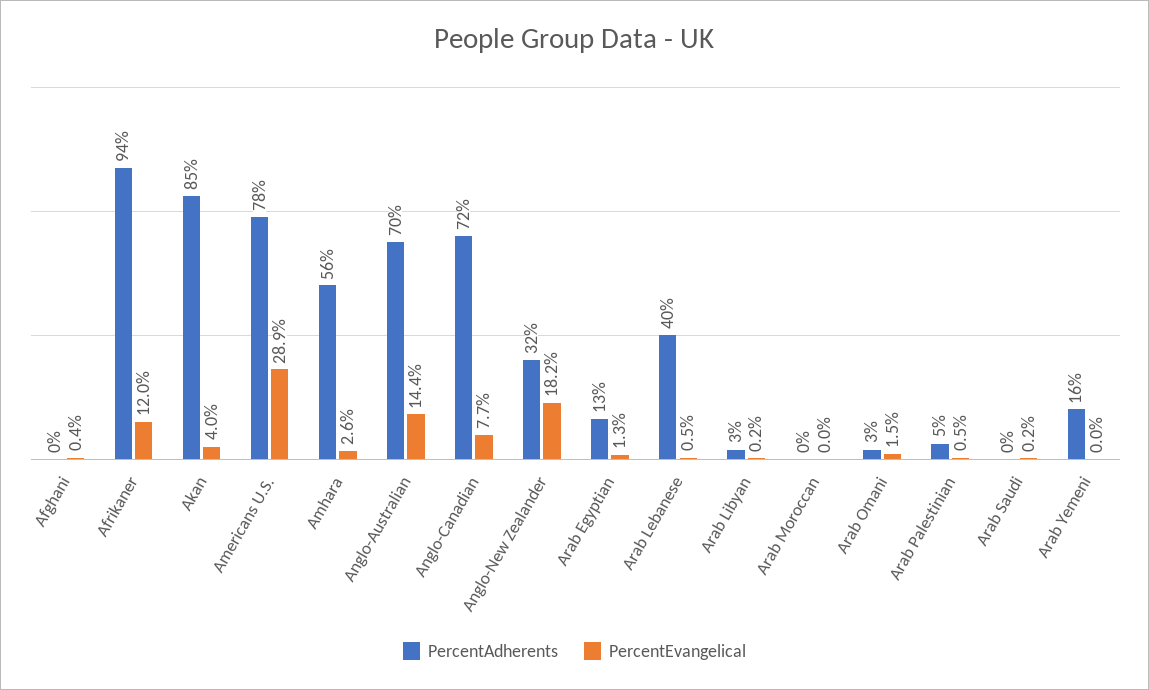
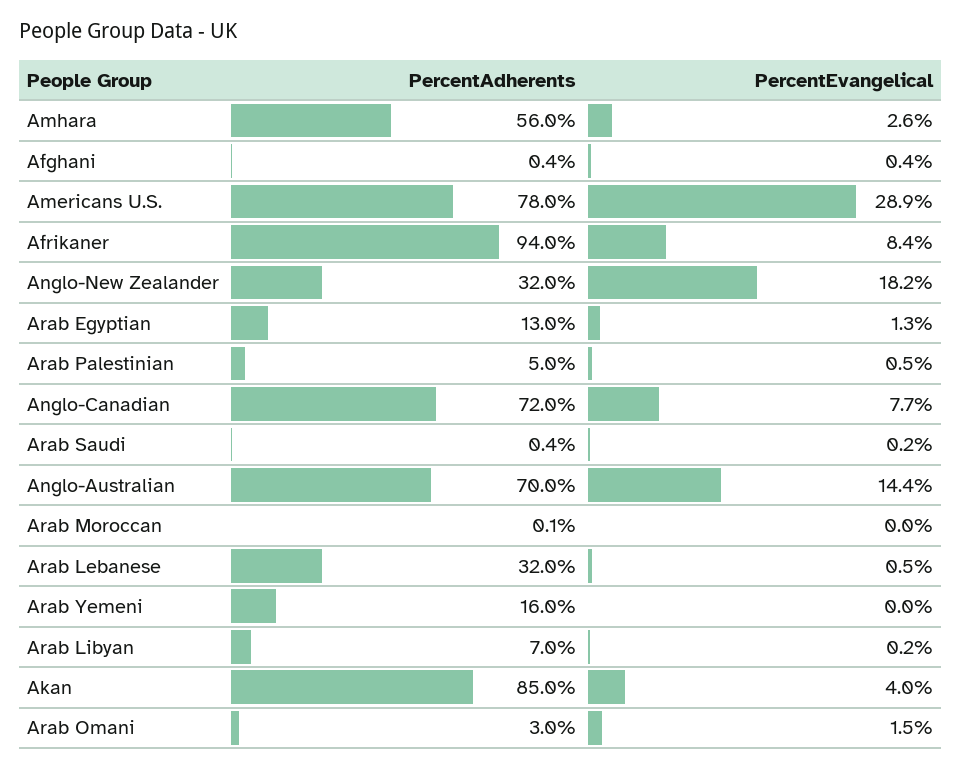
PercentEvangelical, Afrikaner: 12 -> 8.4
PercentAdherents, Arab Lebanese: 40 -> 32
PercentAdherents, Arab Libyan: 3 -> 7

